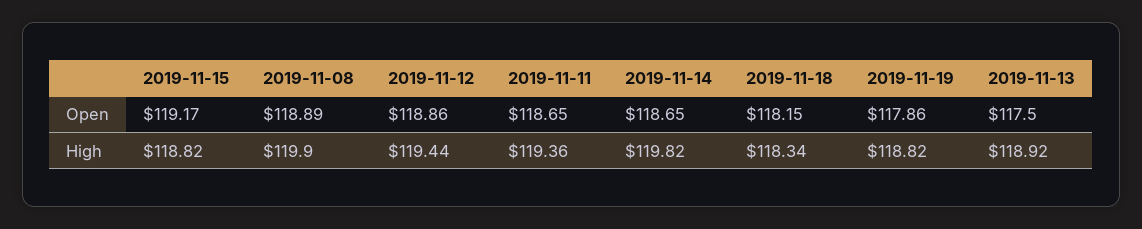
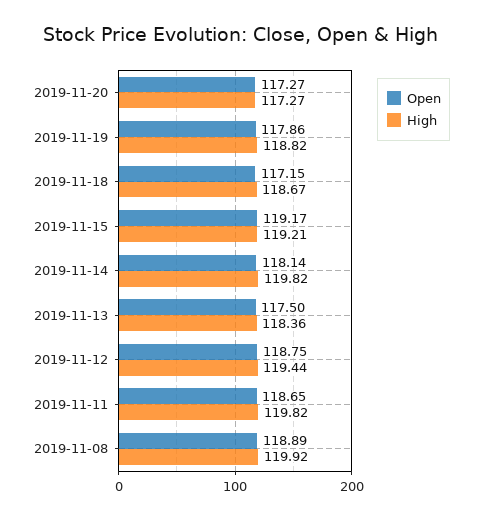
Open, 2019-11-12: 118.86 -> 118.75
Open, 2019-11-14: 118.65 -> 118.14
Open, 2019-11-18: 118.15 -> 117.15
High, 2019-11-15: 118.82 -> 119.21
High, 2019-11-08: 119.9 -> 119.92
High, 2019-11-11: 119.36 -> 119.82
High, 2019-11-18: 118.34 -> 118.67
High, 2019-11-13: 118.92 -> 118.36
Open, 2019-11-20: none -> 117.27
High, 2019-11-20: none -> 117.27

